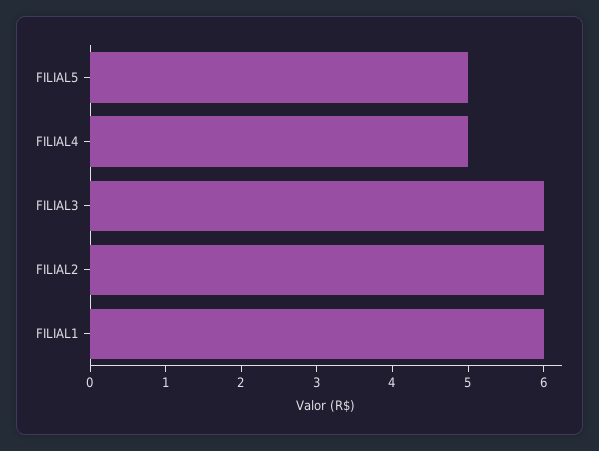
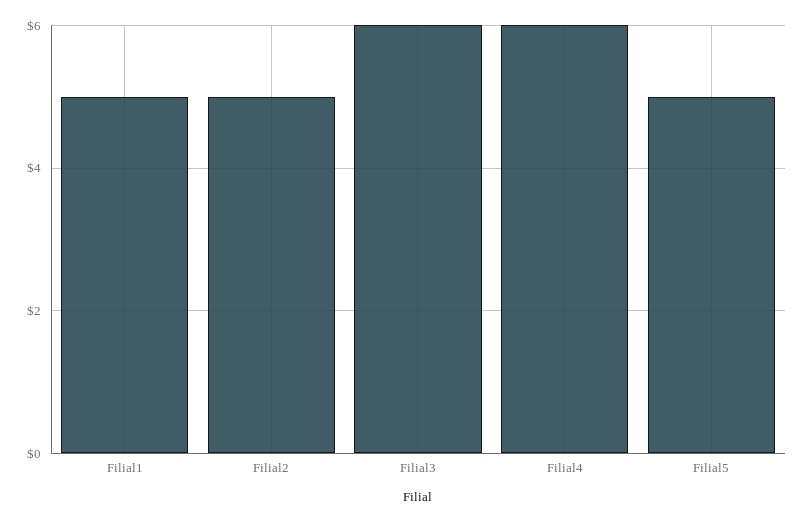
FILIAL4: 5 -> 6
FILIAL2: 6 -> 5
FILIAL1: 6 -> 5

